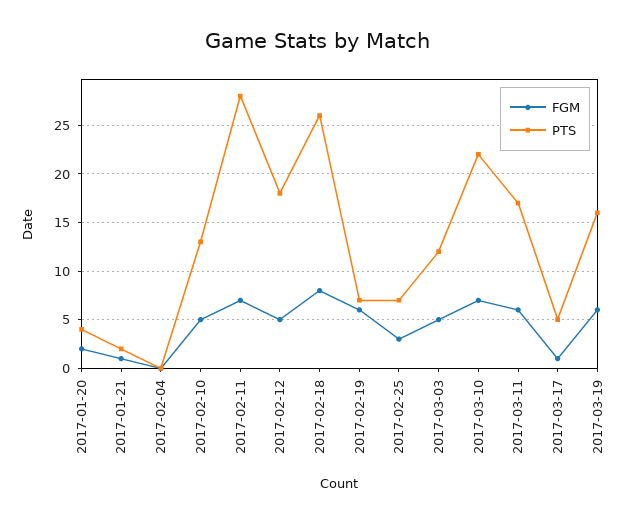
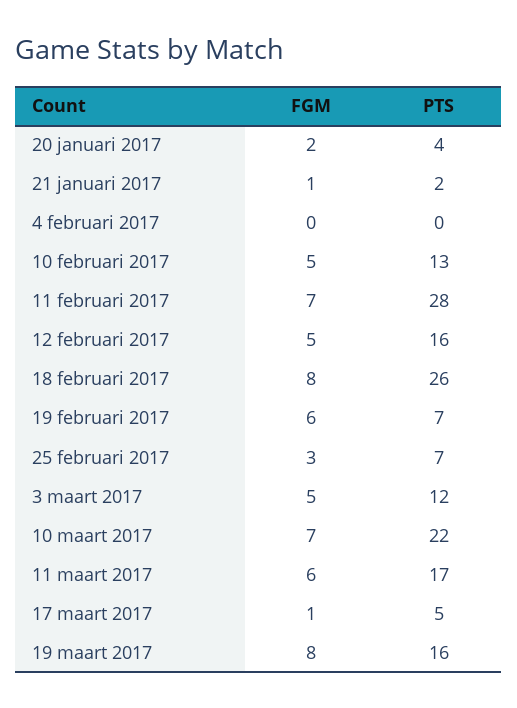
PTS, 2017-02-12: 18 -> 16
FGM, 2017-03-19: 6 -> 8

